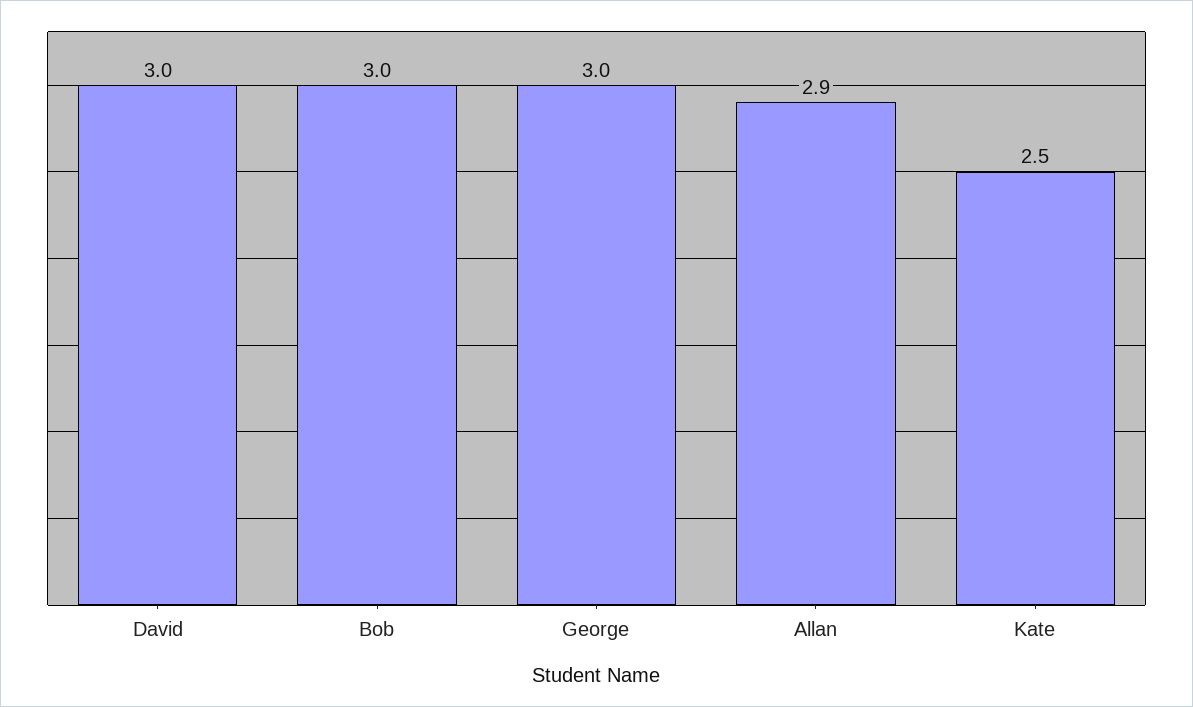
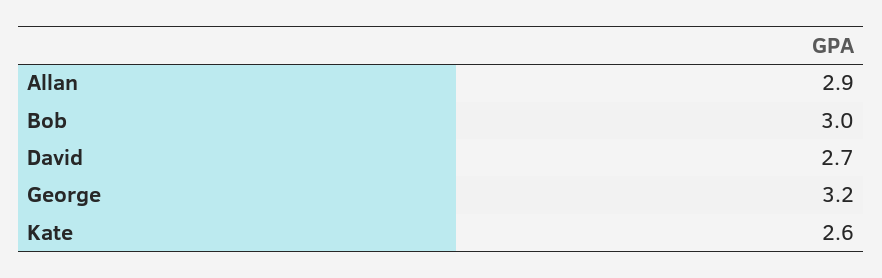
David: 3 -> 2.7
George: 3 -> 3.2
Kate: 2.5 -> 2.6

